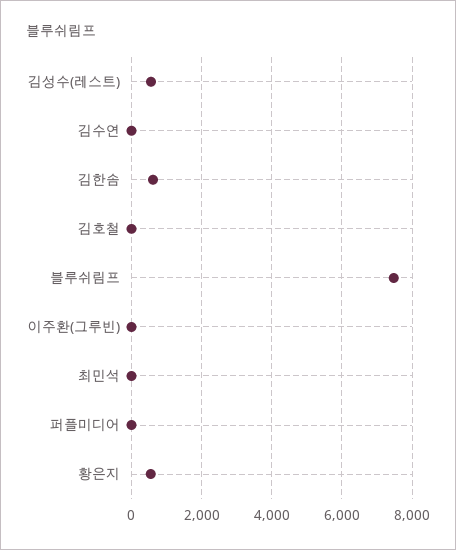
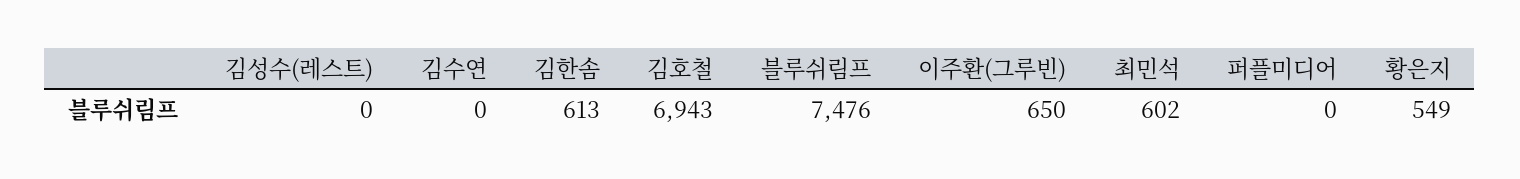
김성수(레스트): 600 -> 0
김호철: 0 -> 6943
이주환(그루빈): 0 -> 650
최민석: 0 -> 602

